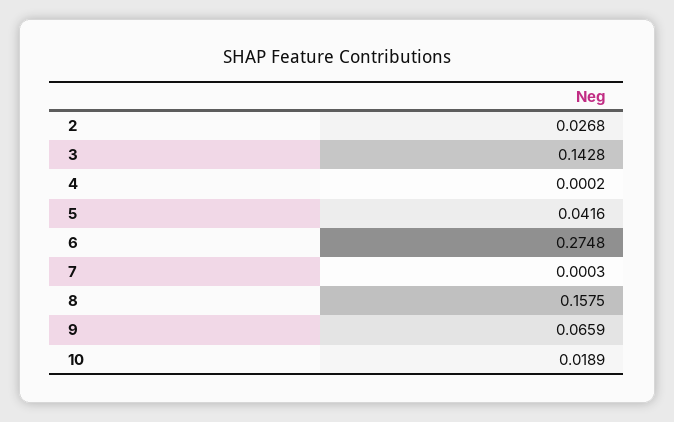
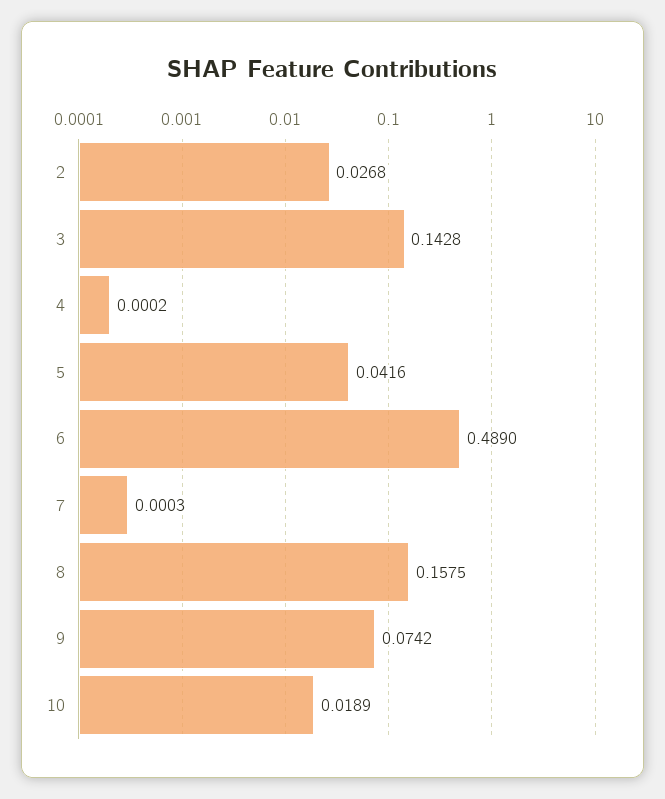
6: 0.2748 -> 0.489
9: 0.0659 -> 0.0742

